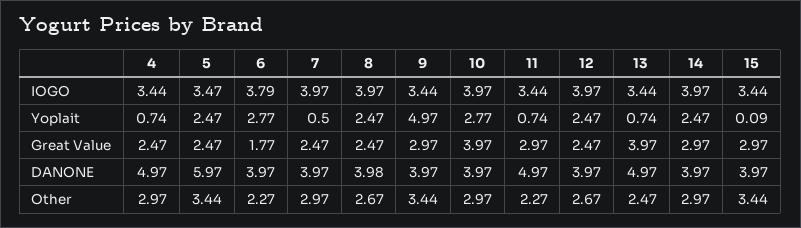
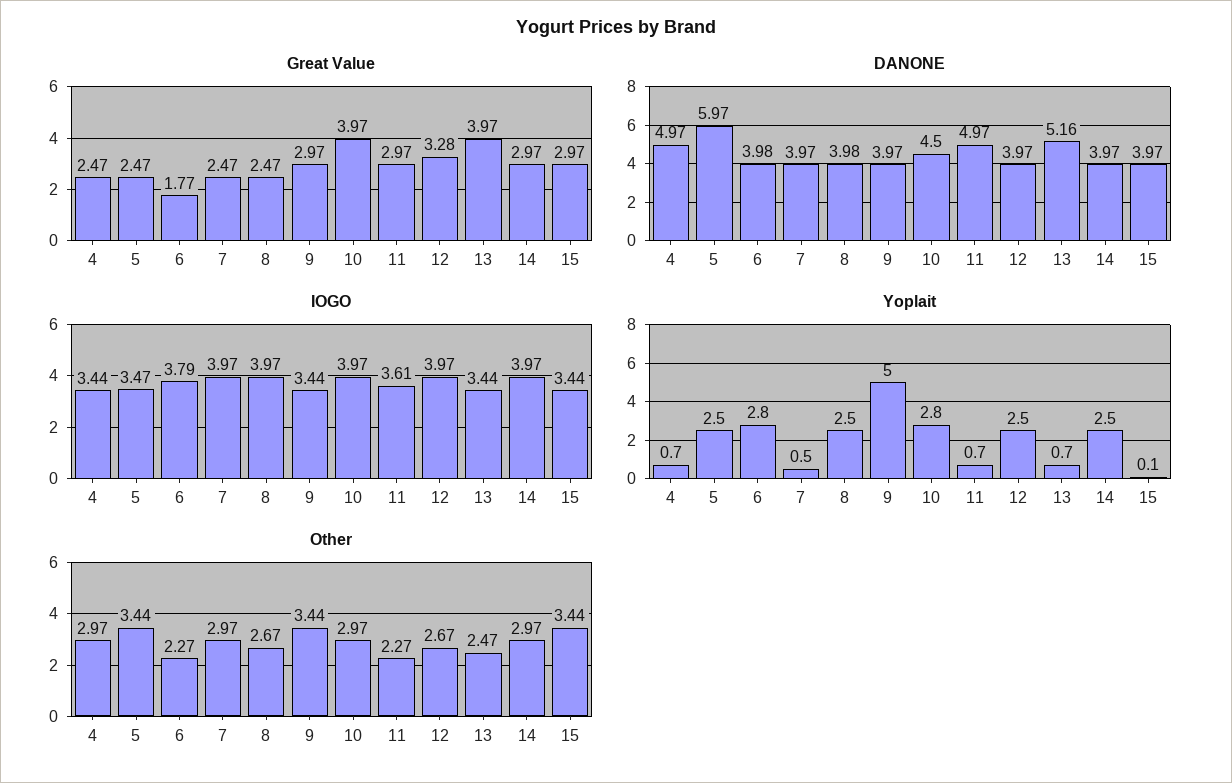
IOGO, 11: 3.44 -> 3.61
Great Value, 12: 2.47 -> 3.28
DANONE, 6: 3.97 -> 3.98
DANONE, 10: 3.97 -> 4.5
DANONE, 13: 4.97 -> 5.16

